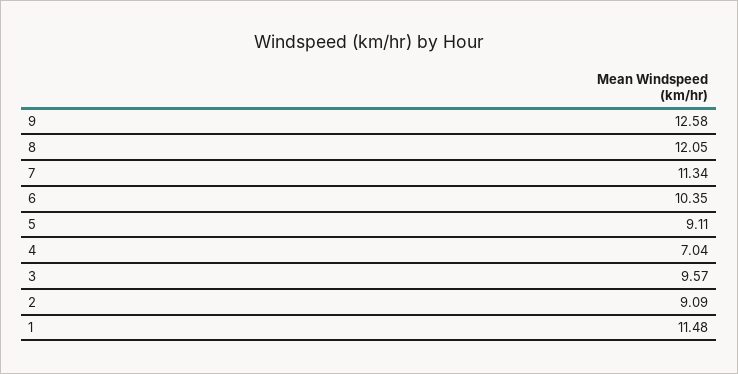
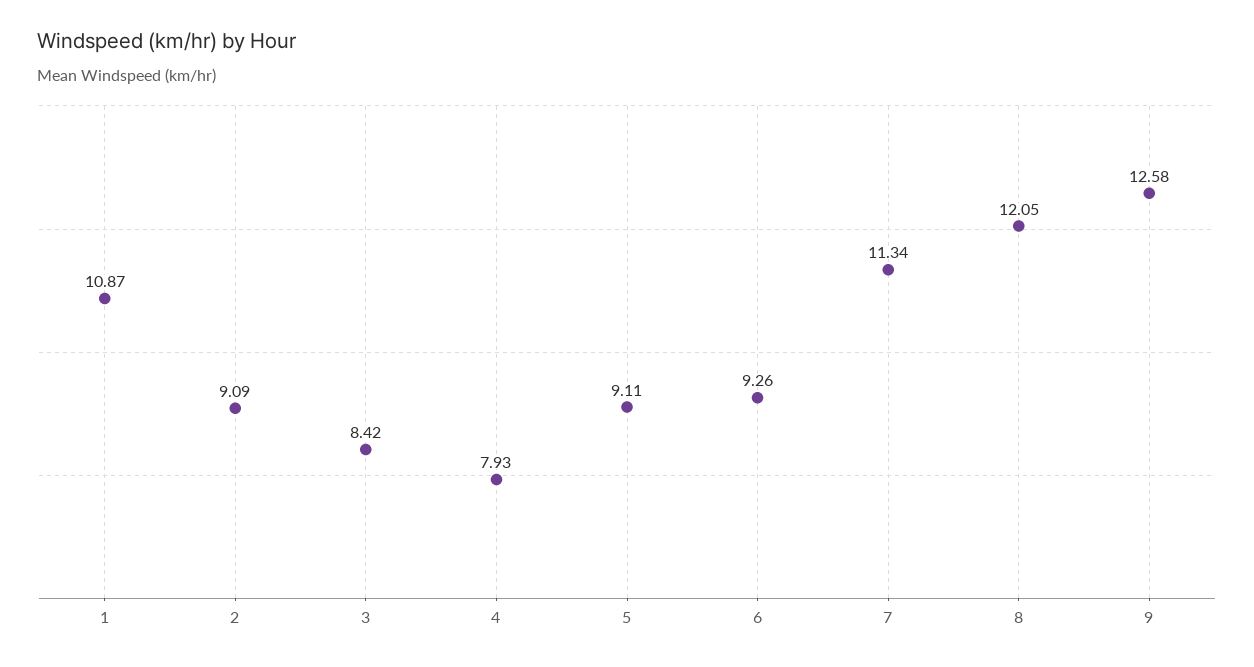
6: 10.35 -> 9.26
4: 7.04 -> 7.93
3: 9.57 -> 8.42
1: 11.48 -> 10.87

